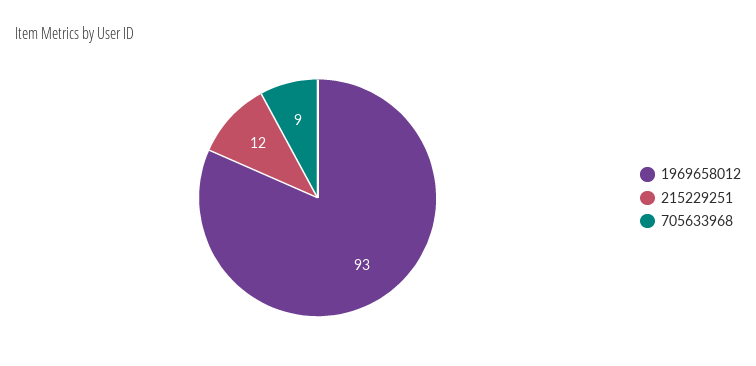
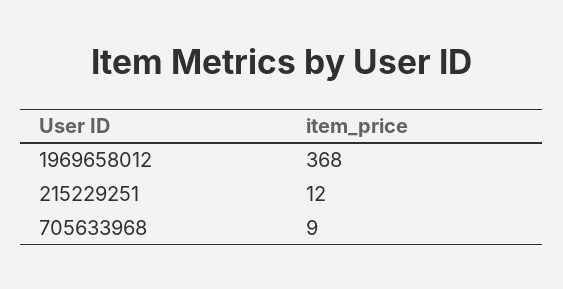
1969658012: 93 -> 368

